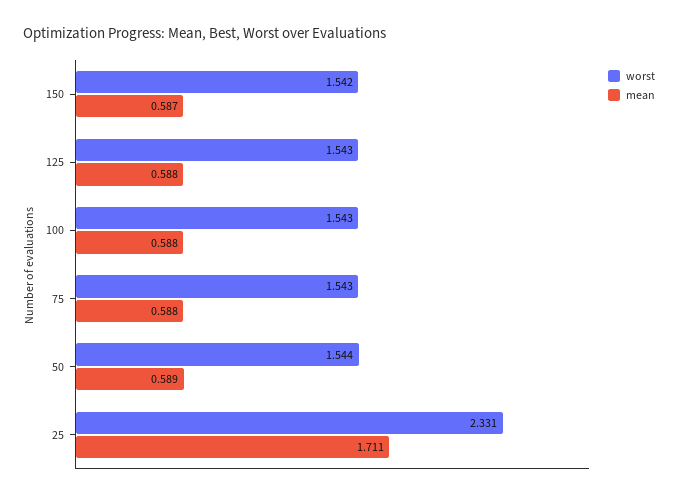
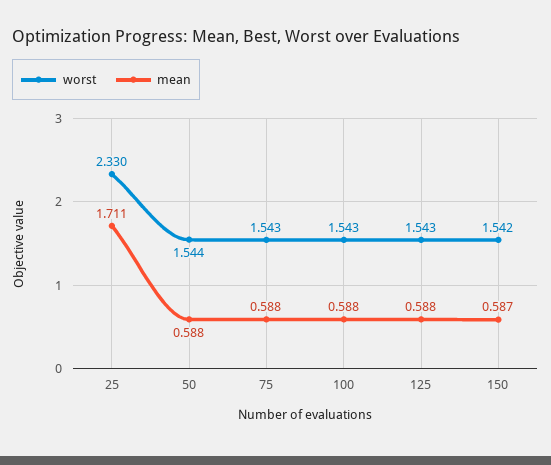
mean, 50: 0.589 -> 0.588
worst, 25: 2.331 -> 2.33

